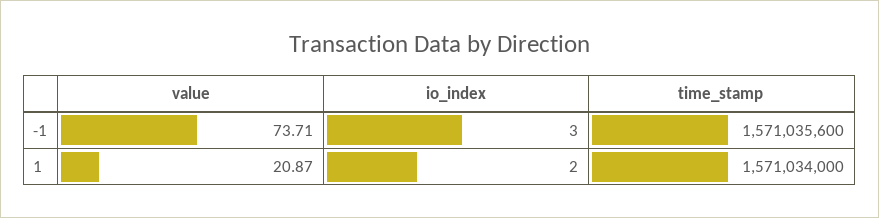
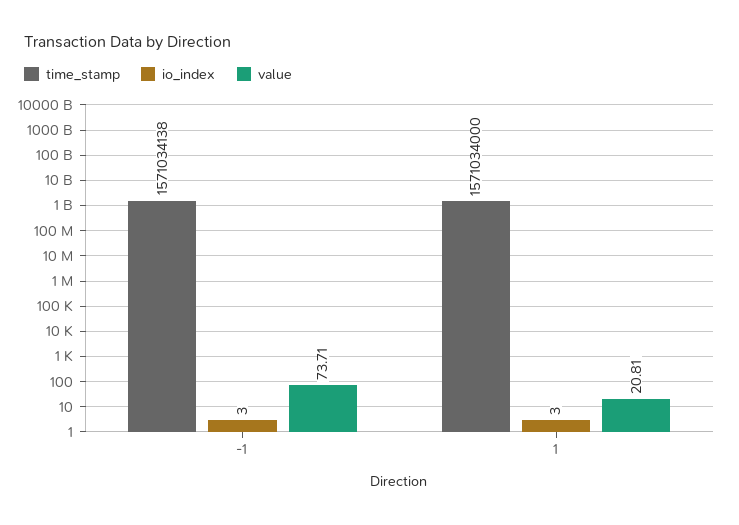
time_stamp, -1: 1571035600 -> 1571034138
value, 1: 20.87 -> 20.81
io_index, 1: 2 -> 3

